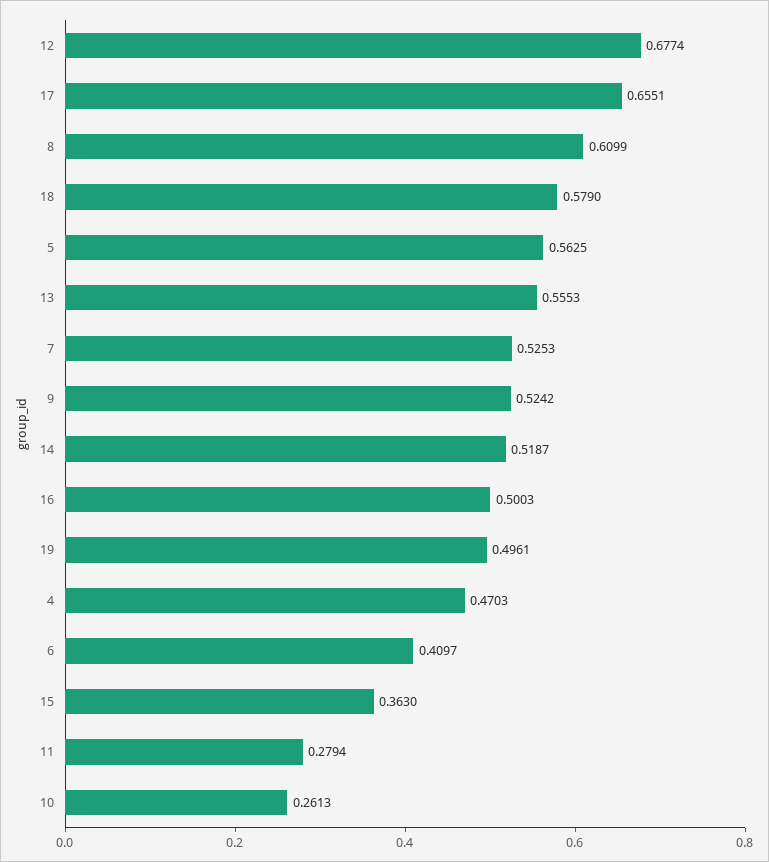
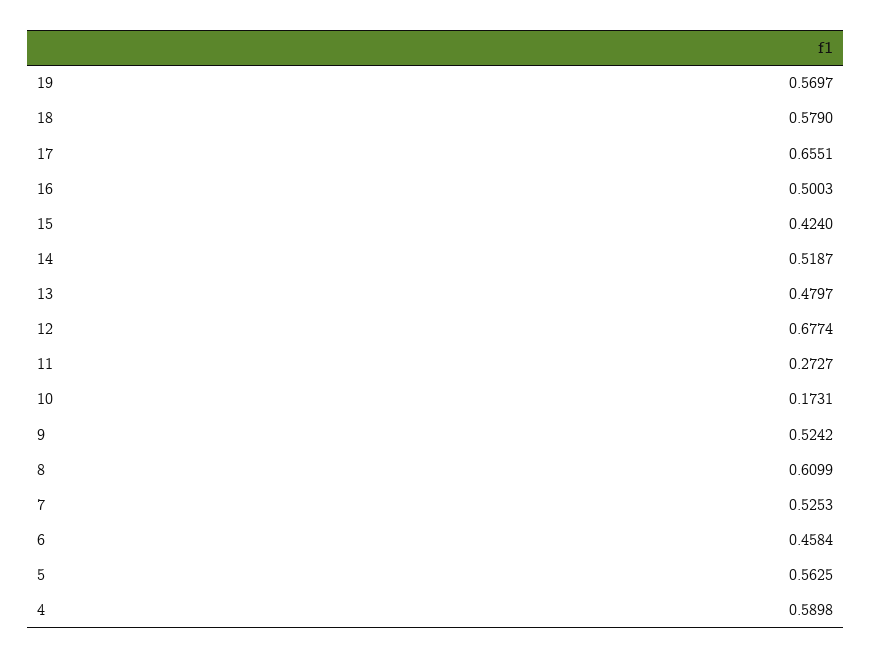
13: 0.5553 -> 0.4797
19: 0.4961 -> 0.5697
4: 0.4703 -> 0.5898
6: 0.4097 -> 0.4584
15: 0.363 -> 0.424
11: 0.2794 -> 0.2727
10: 0.2613 -> 0.1731

